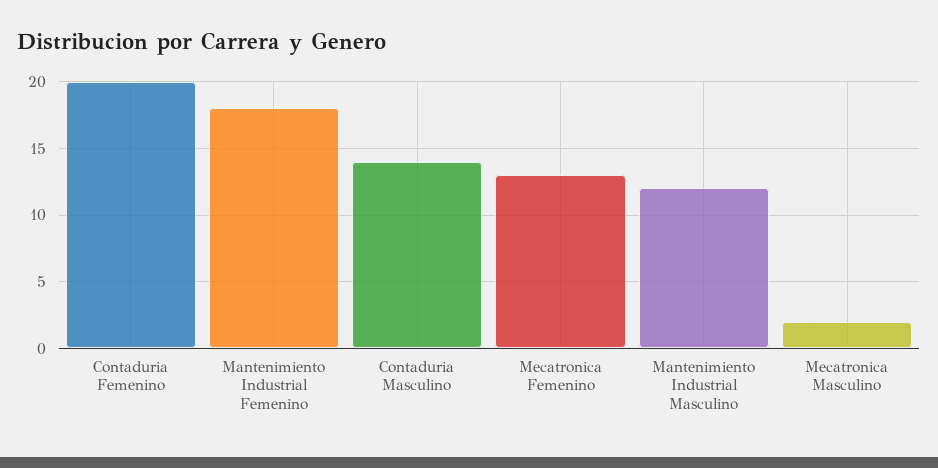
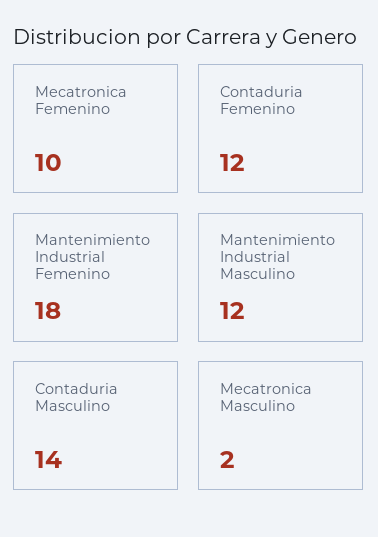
Contaduria Femenino: 20 -> 12
Mecatronica Femenino: 13 -> 10

